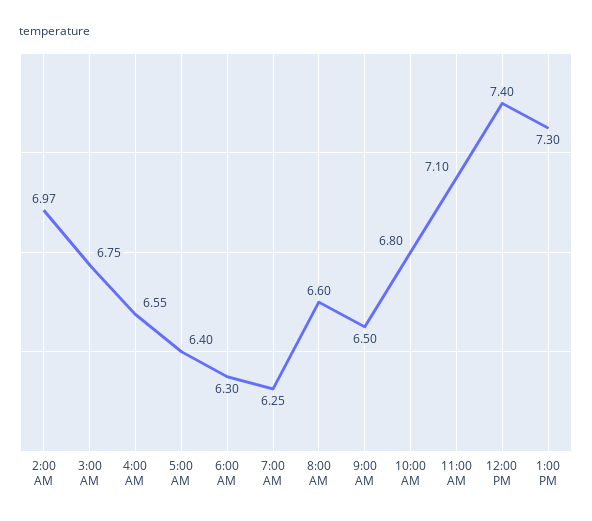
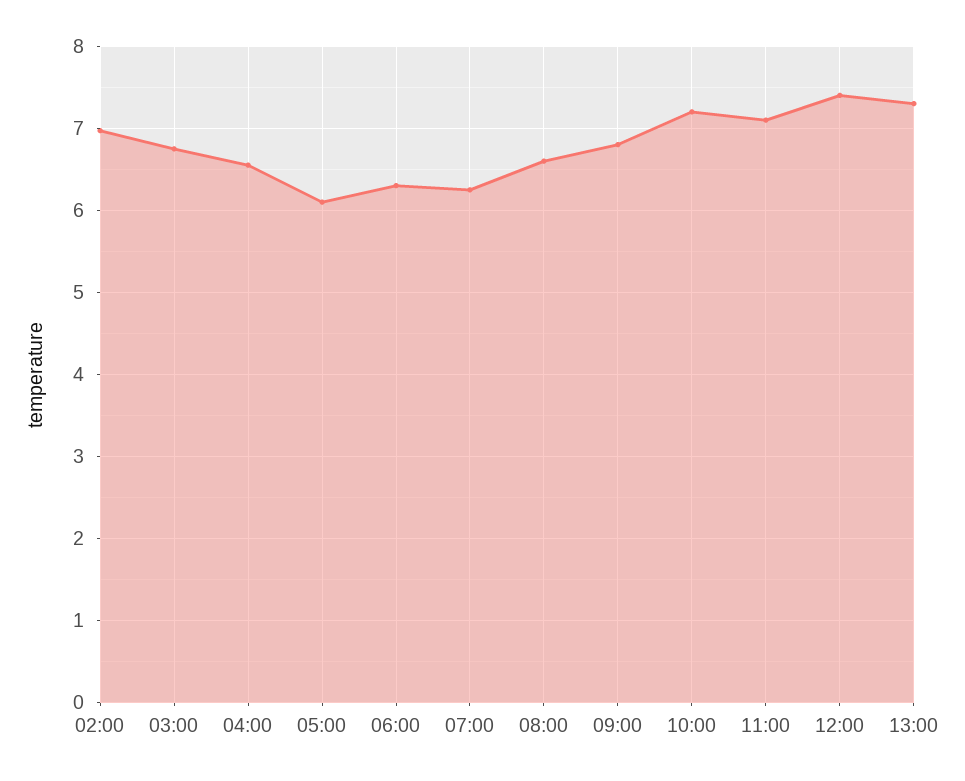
5:00 AM: 6.4 -> 6.1
9:00 AM: 6.5 -> 6.8
10:00 AM: 6.8 -> 7.2

